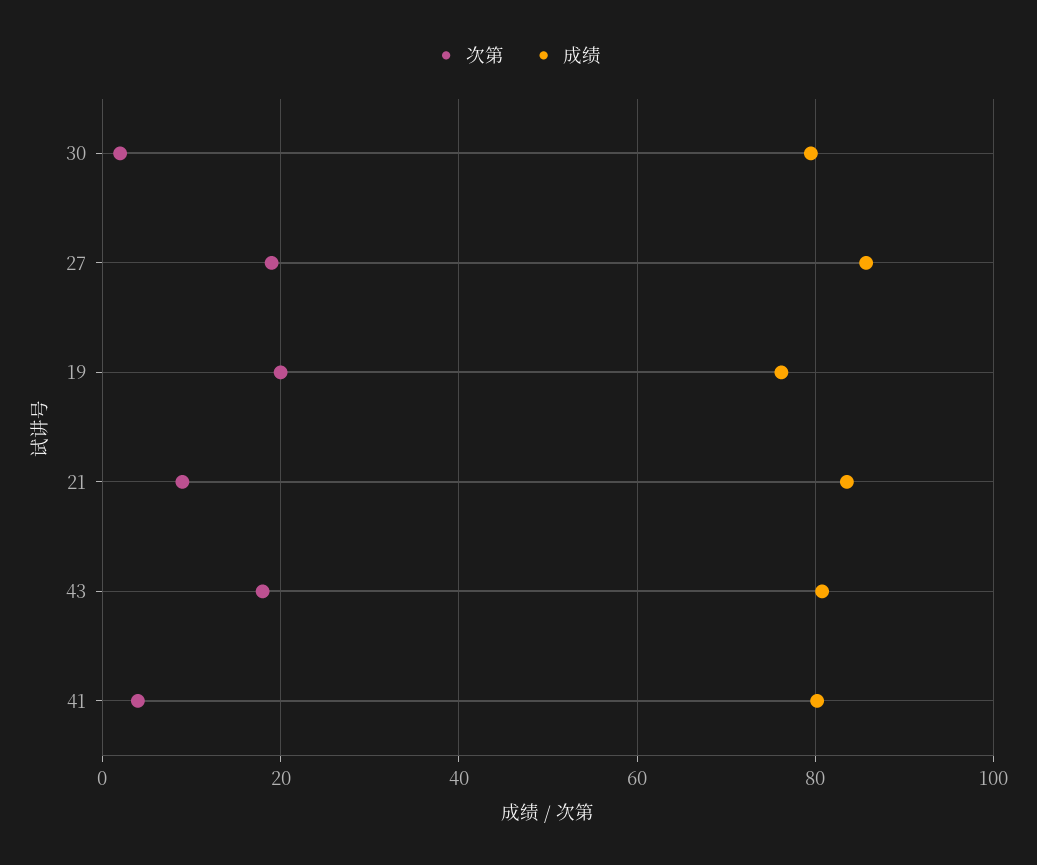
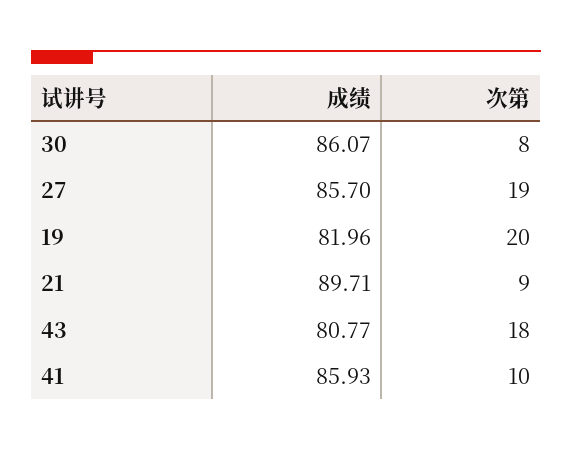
次第, 30: 2 -> 8
成绩, 30: 80 -> 86.07
成绩, 19: 76 -> 81.96
成绩, 21: 84 -> 89.71
次第, 41: 4 -> 10
成绩, 41: 80 -> 85.93

